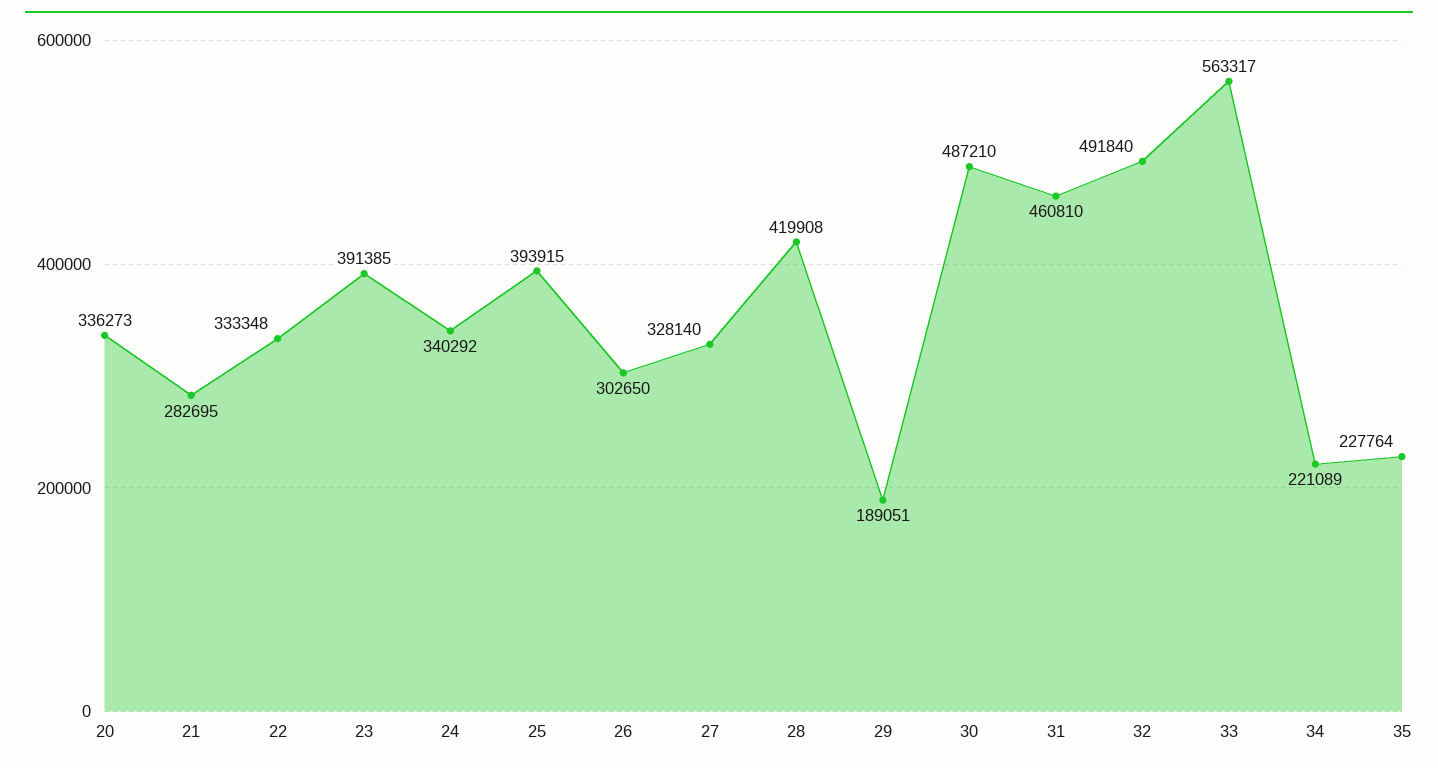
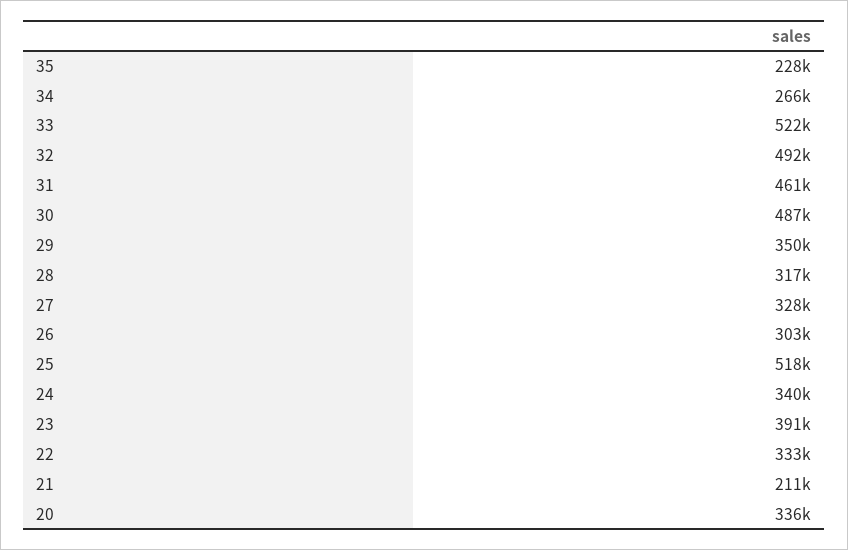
21: 282695 -> 211000
25: 393915 -> 518000
28: 419908 -> 317000
29: 189051 -> 350000
33: 563317 -> 522000
34: 221089 -> 266000

